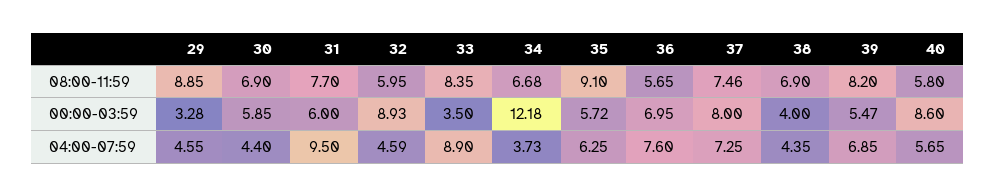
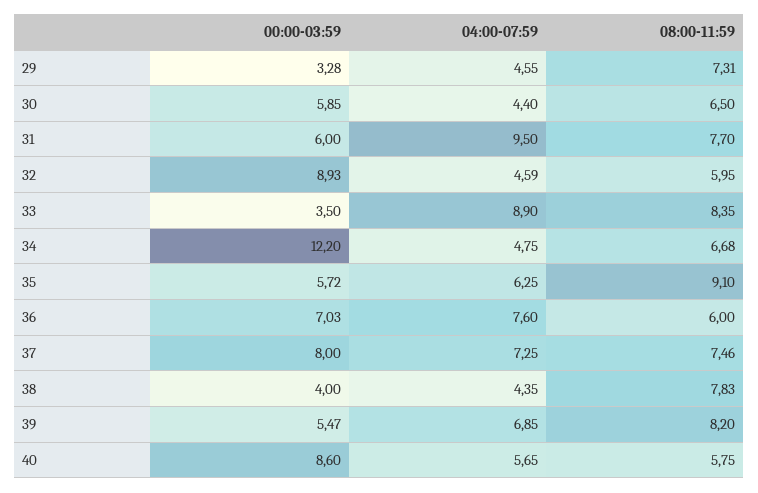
29, 08:00-11:59: 8.85 -> 7.31
30, 08:00-11:59: 6.9 -> 6.5
36, 08:00-11:59: 5.65 -> 6
38, 08:00-11:59: 6.9 -> 7.83
40, 08:00-11:59: 5.8 -> 5.75
34, 00:00-03:59: 12.18 -> 12.2
36, 00:00-03:59: 6.95 -> 7.03
34, 04:00-07:59: 3.73 -> 4.75

